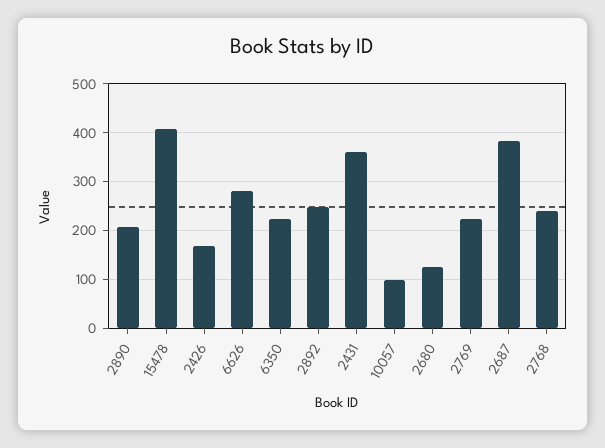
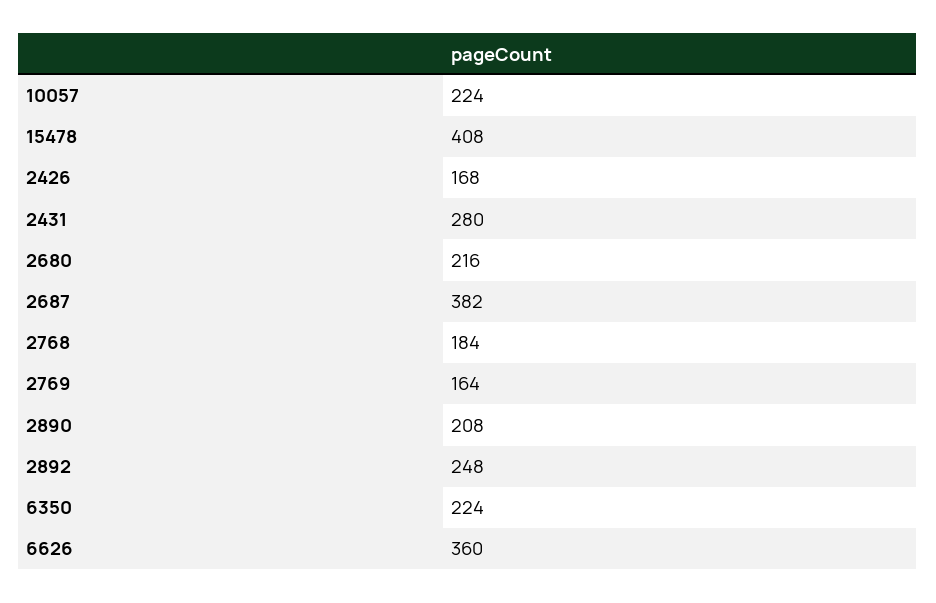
6626: 280 -> 360
2431: 360 -> 280
10057: 100 -> 224
2680: 120 -> 216
2769: 220 -> 164
2768: 240 -> 184

